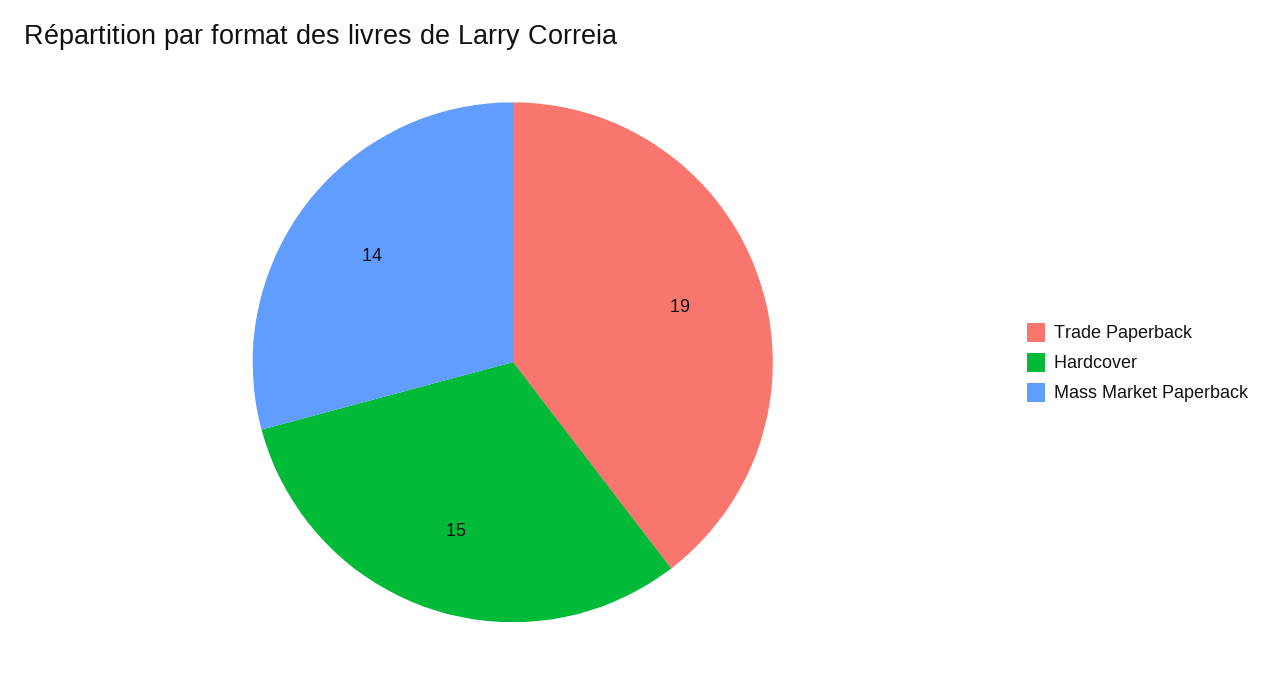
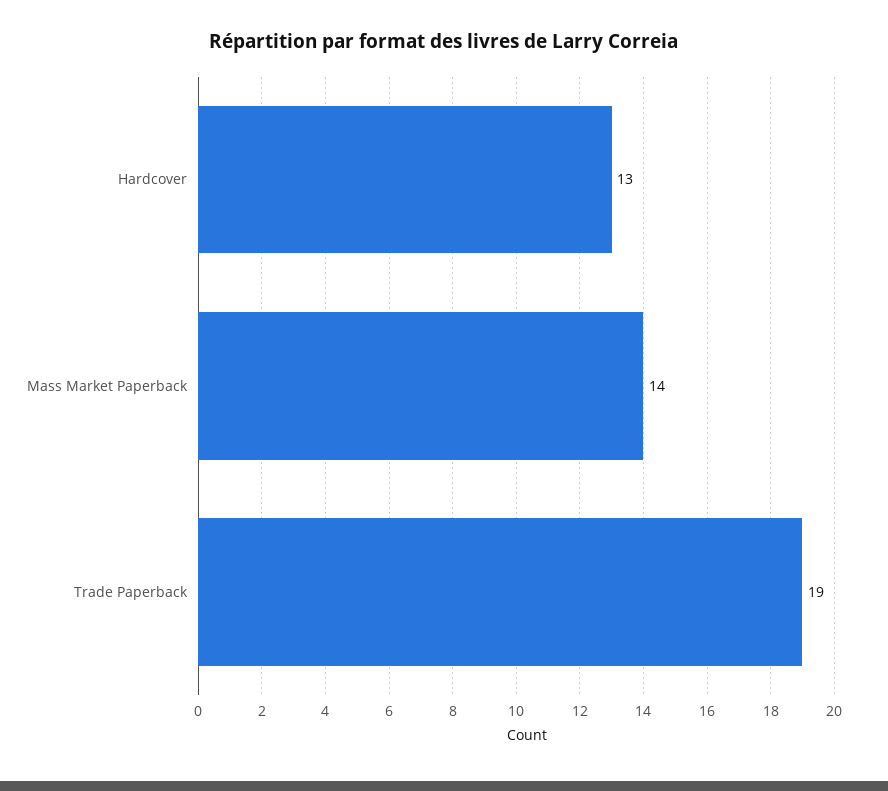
Hardcover: 15 -> 13

